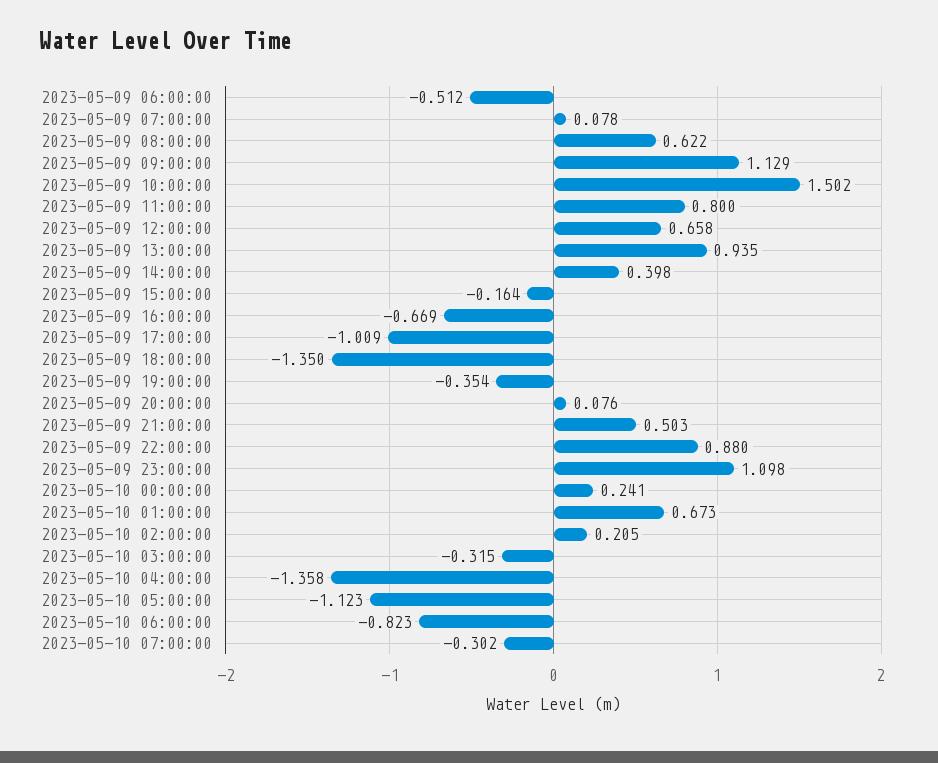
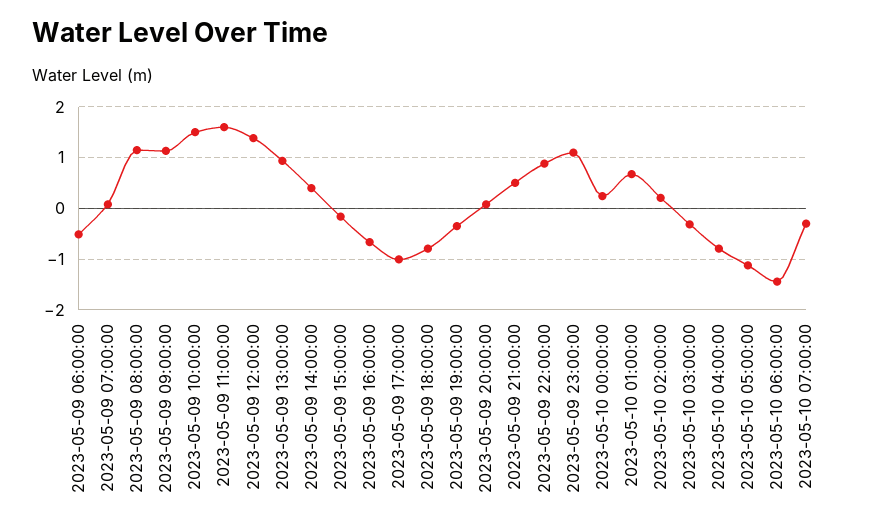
2023-05-09 08:00:00: 0.622 -> 1.2
2023-05-09 11:00:00: 0.8 -> 1.6
2023-05-09 12:00:00: 0.658 -> 1.4
2023-05-09 18:00:00: -1.35 -> -0.8
2023-05-10 04:00:00: -1.358 -> -0.8
2023-05-10 06:00:00: -0.823 -> -1.4

